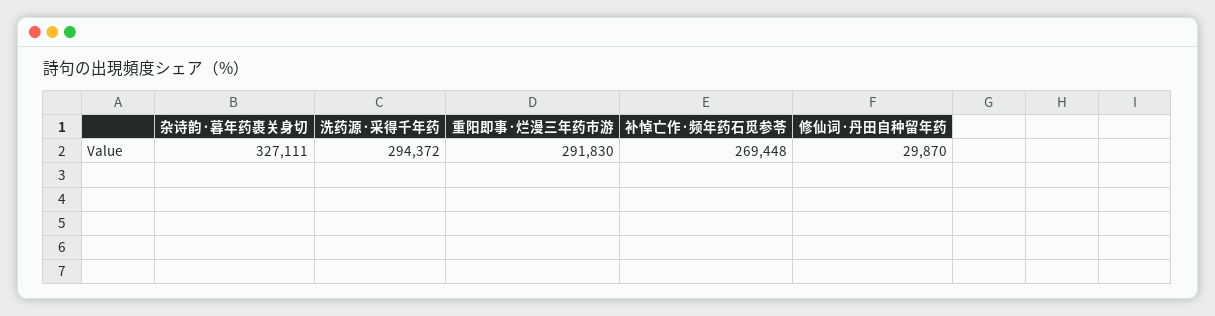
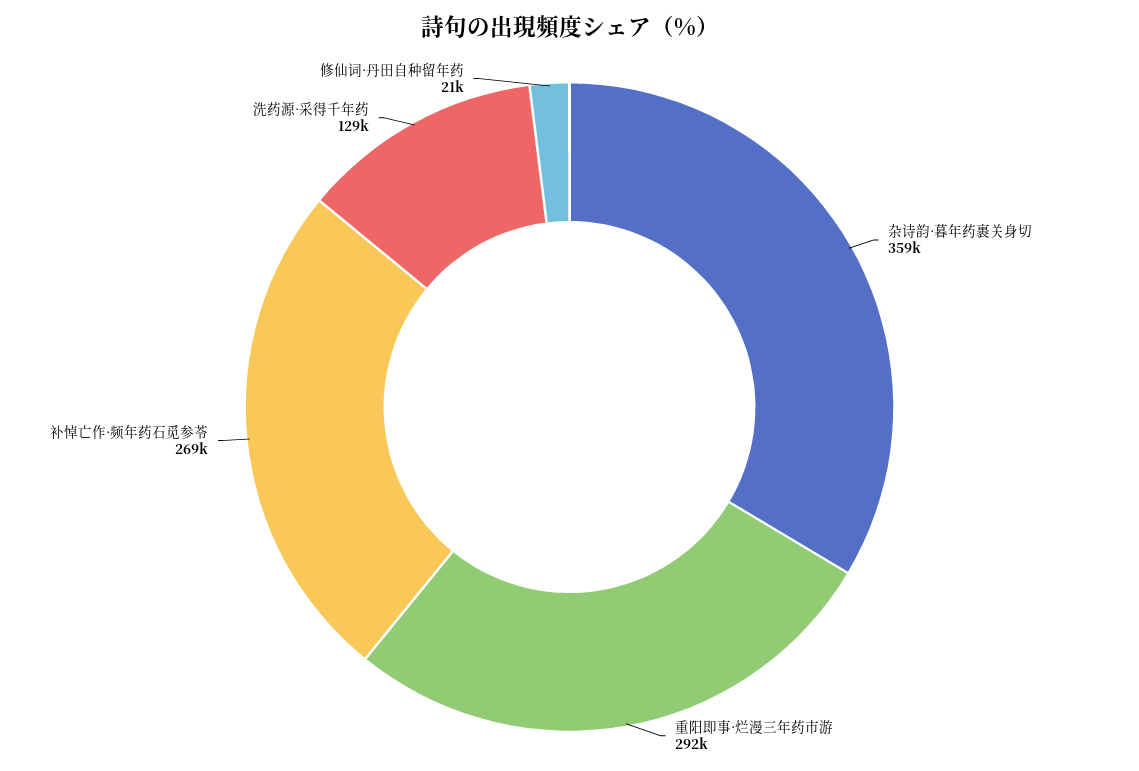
杂诗韵·暮年药裹关身切: 327111 -> 359000
洗药源·采得千年药: 294372 -> 129000
修仙词·丹田自种留年药: 29870 -> 21000

